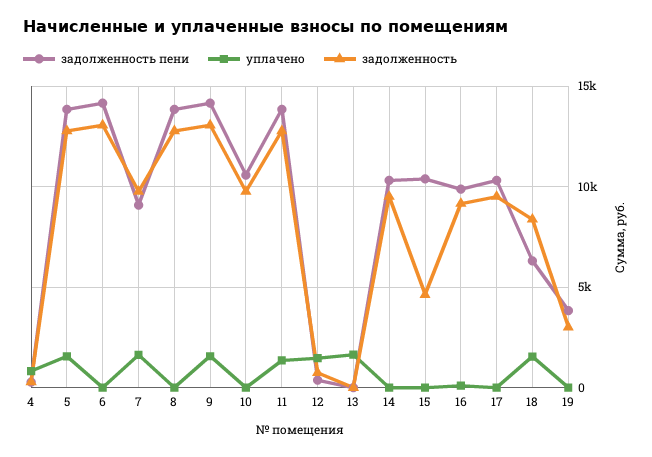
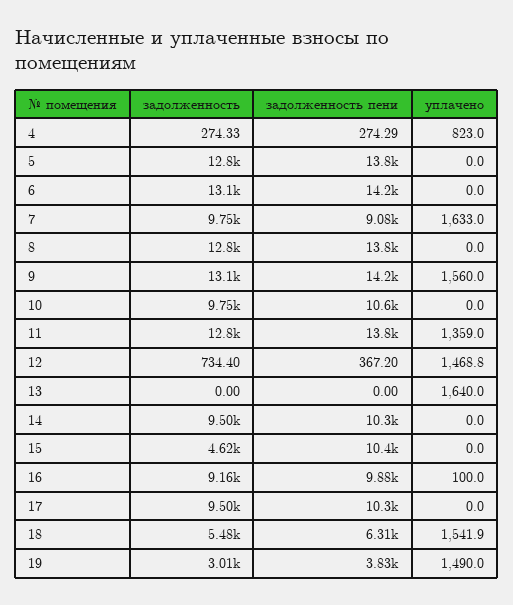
уплачено, 5: 1500 -> 0
задолженность, 18: 8500 -> 5480
уплачено, 19: 0 -> 1490

